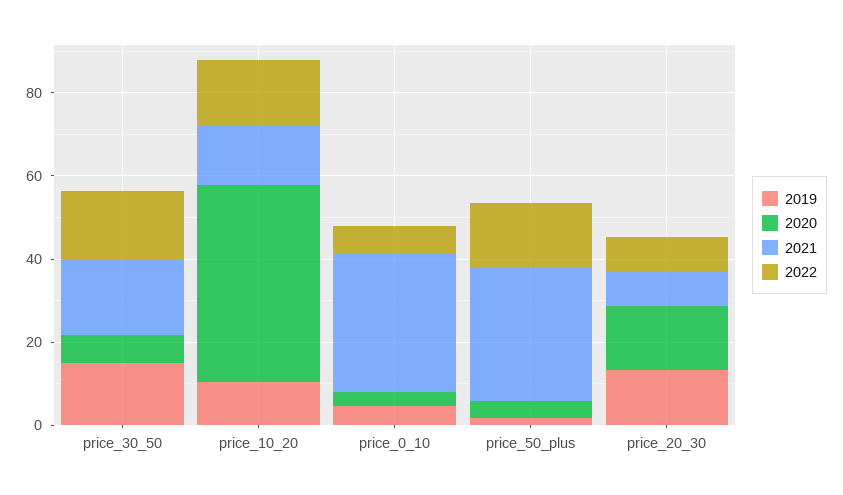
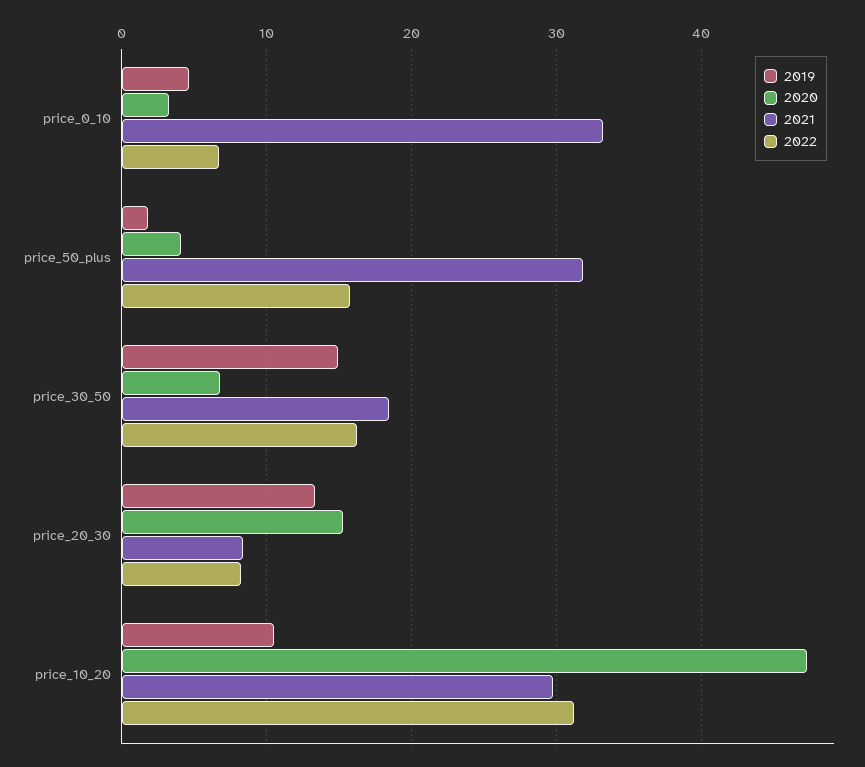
2021, price_10_20: 15 -> 30
2022, price_10_20: 15 -> 31

